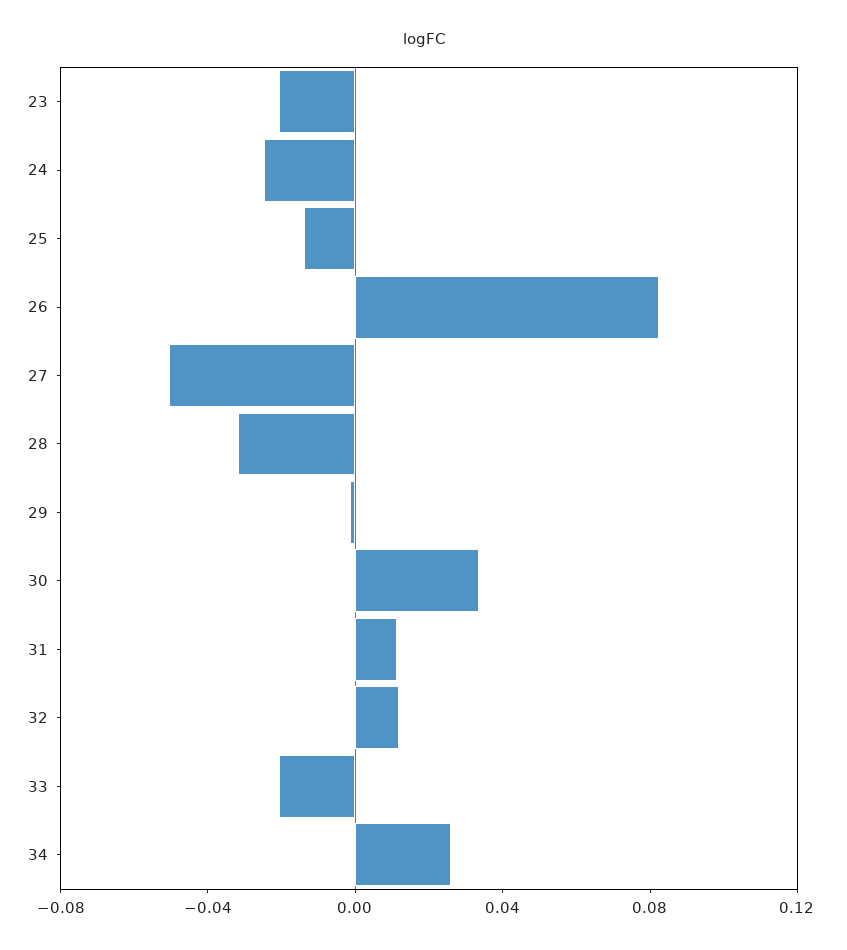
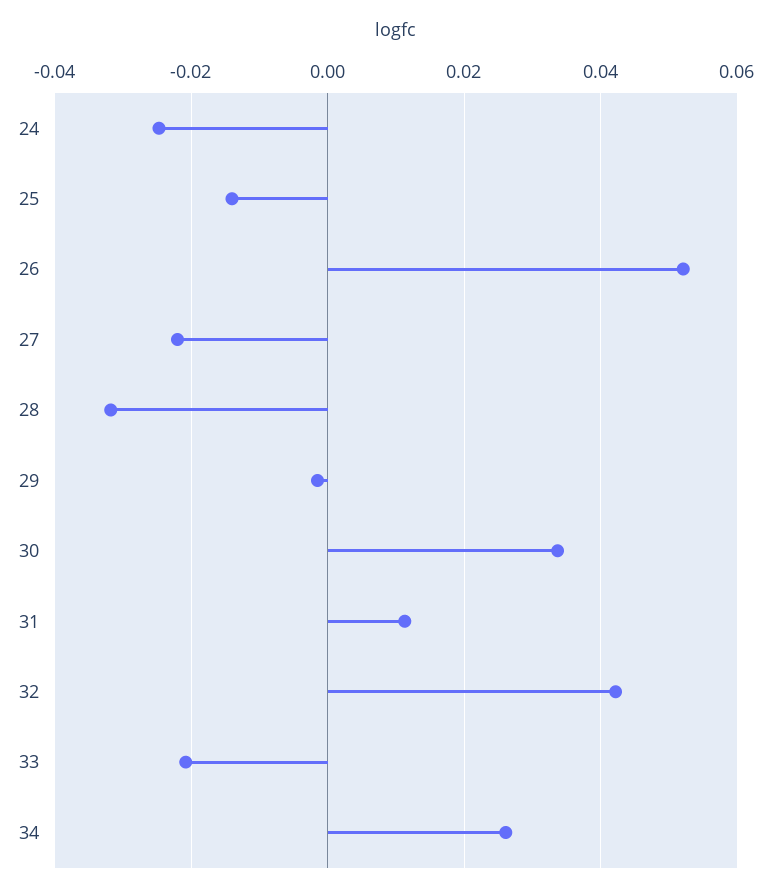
23: -0.02 -> none
26: 0.08 -> 0.052
27: -0.05 -> -0.022
32: 0.01 -> 0.042

